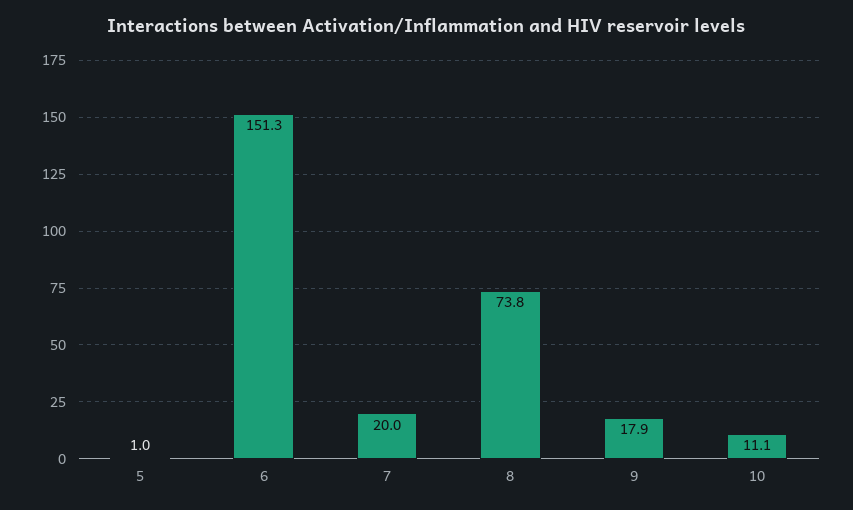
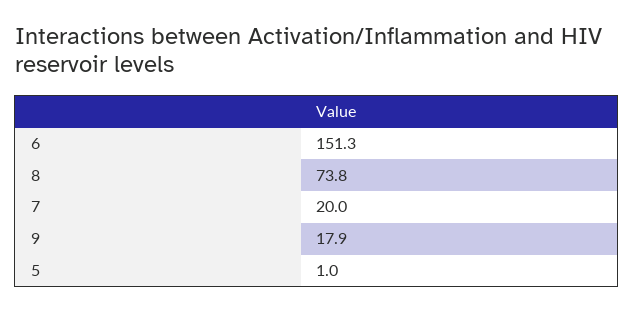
10: 11.1 -> none

